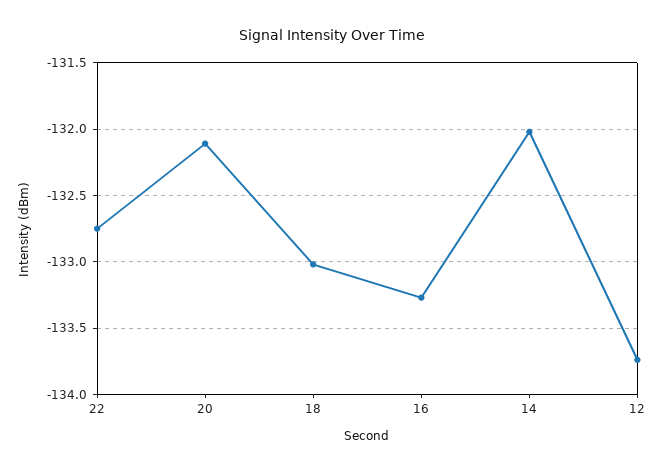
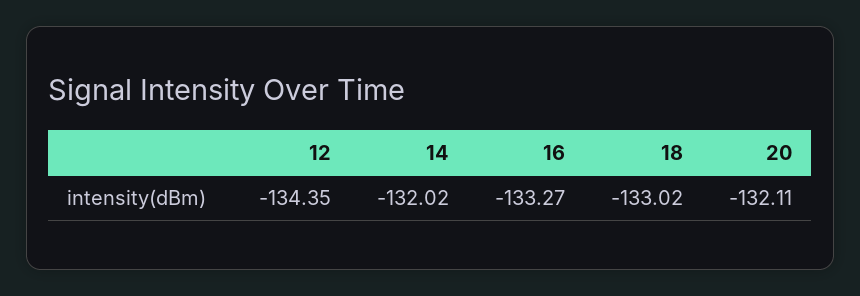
22: -132.75 -> none
12: -133.75 -> -134.35

